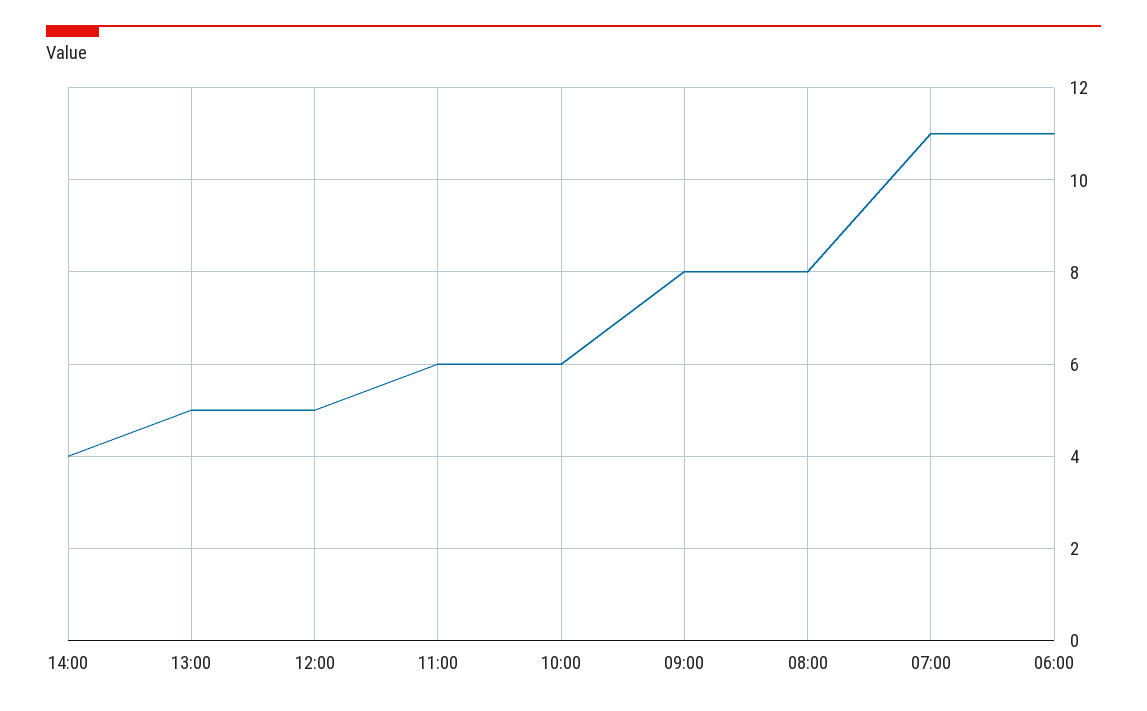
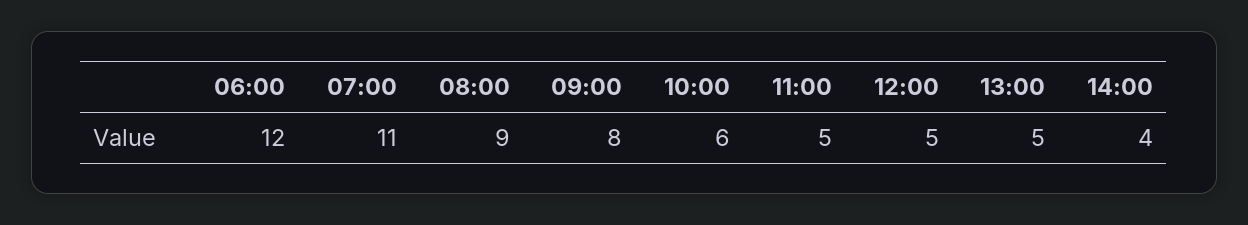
11:00: 6 -> 5
08:00: 8 -> 9
06:00: 11 -> 12

